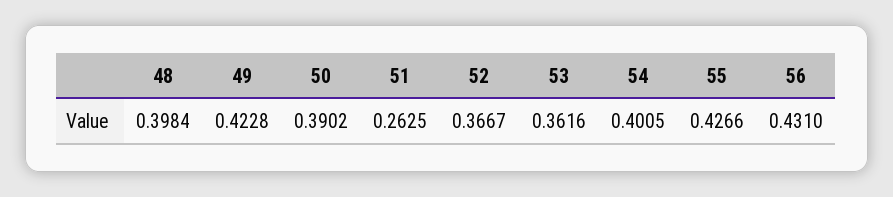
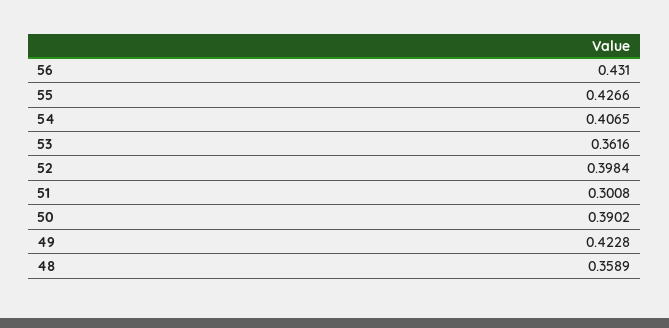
48: 0.3984 -> 0.3589
51: 0.2625 -> 0.3008
52: 0.3667 -> 0.3984
54: 0.4005 -> 0.4065

